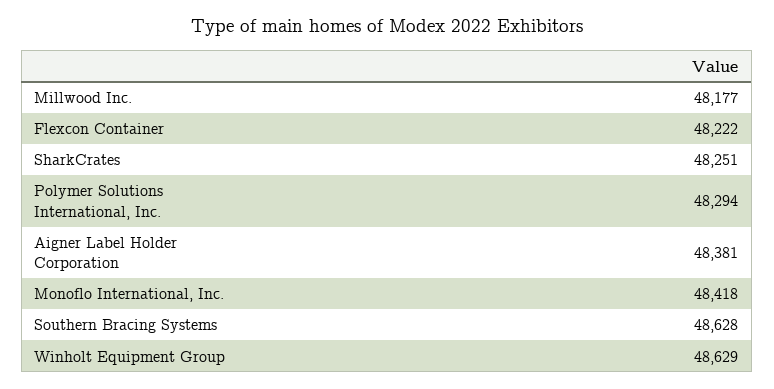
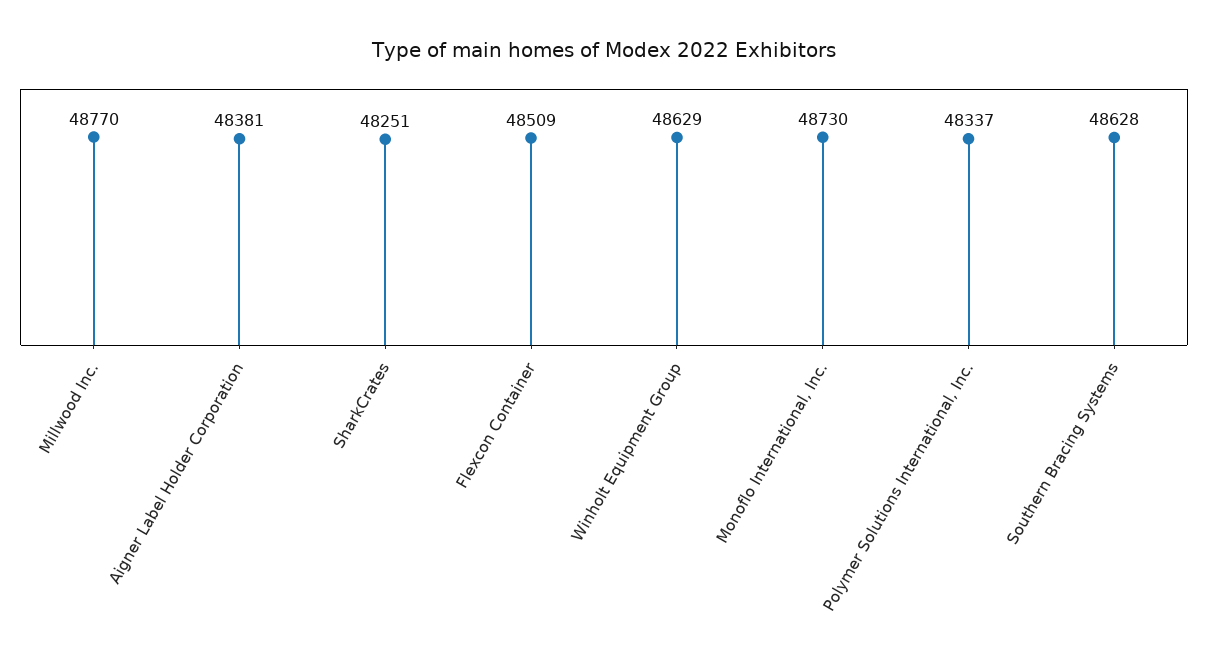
Millwood Inc.: 48177 -> 48770
Flexcon Container: 48222 -> 48509
Polymer Solutions International, Inc.: 48294 -> 48337
Monoflo International, Inc.: 48418 -> 48730

